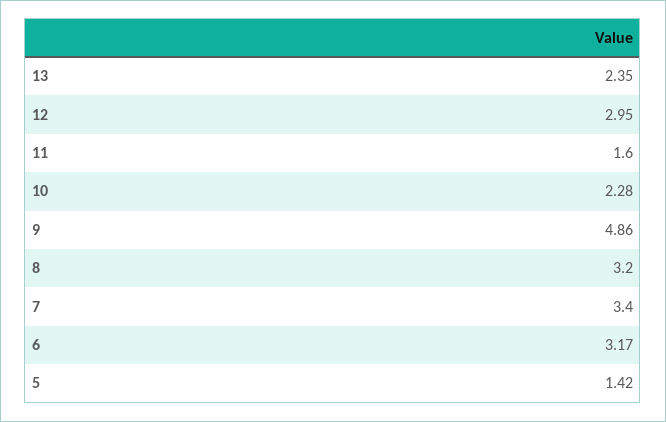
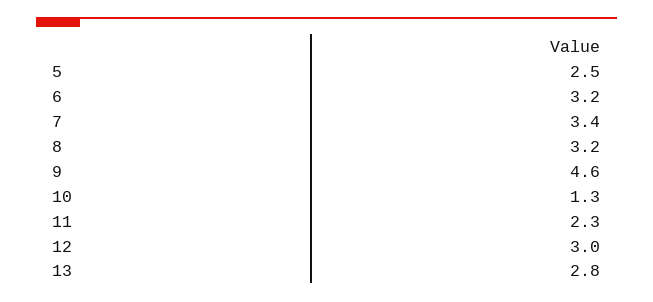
13: 2.35 -> 2.8
11: 1.6 -> 2.3
10: 2.28 -> 1.3
9: 4.86 -> 4.6
5: 1.42 -> 2.5

